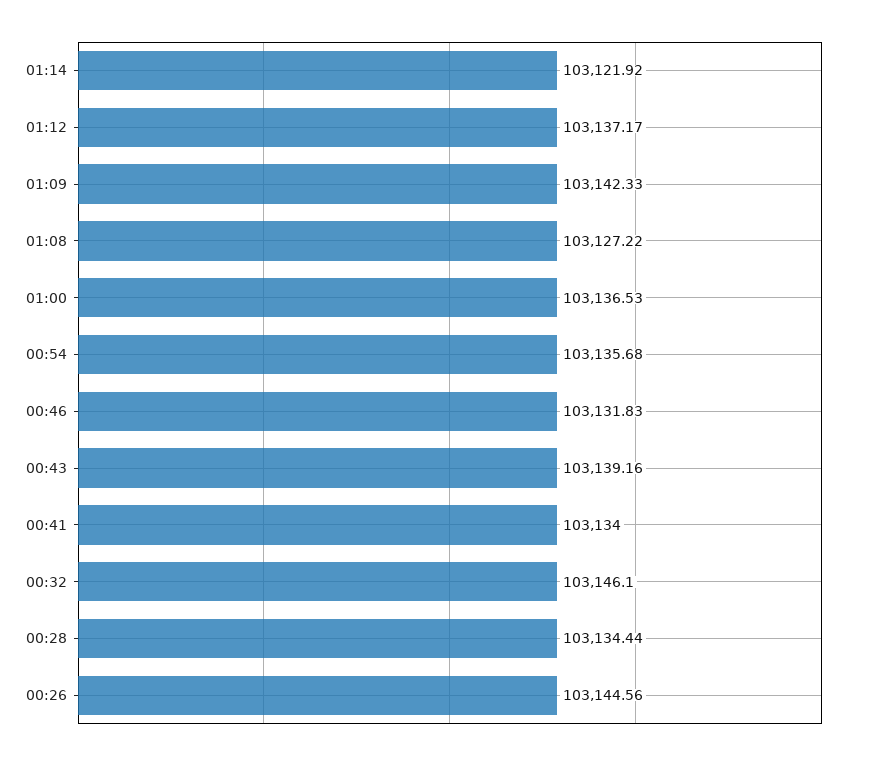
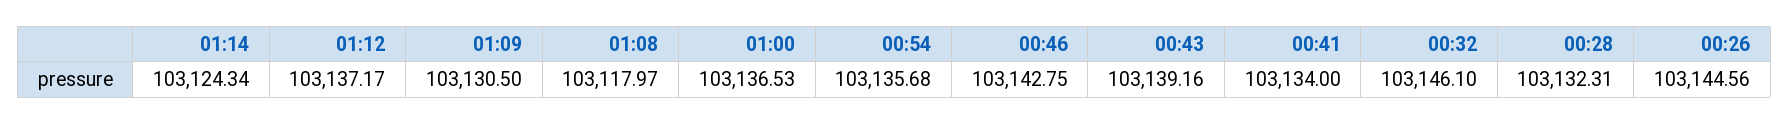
01:14: 103121.92 -> 103124.34
01:09: 103142.33 -> 103130.5
01:08: 103127.22 -> 103117.97
00:46: 103131.83 -> 103142.75
00:28: 103134.44 -> 103132.31

